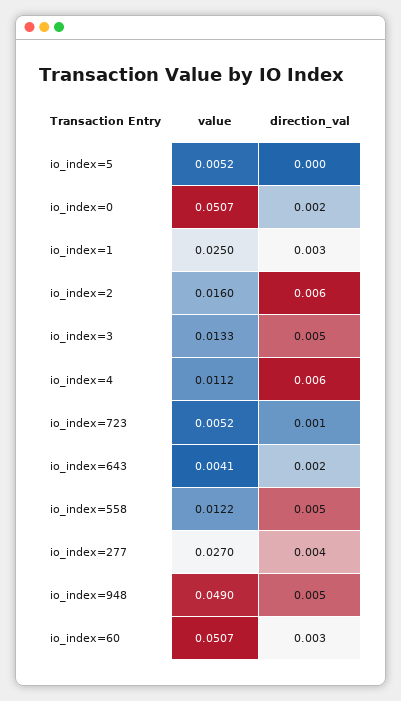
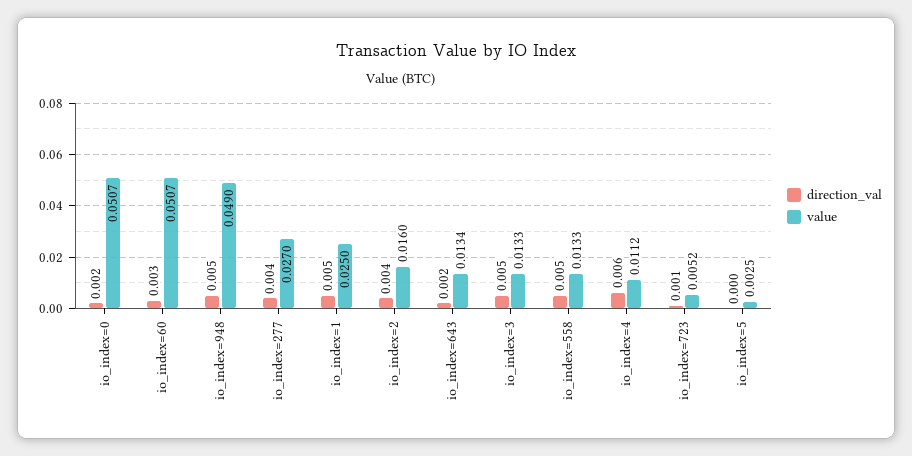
value, io_index=5: 0.0052 -> 0.0025
direction_val, io_index=1: 0.003 -> 0.005
direction_val, io_index=2: 0.006 -> 0.004
value, io_index=643: 0.0041 -> 0.0134
value, io_index=558: 0.0122 -> 0.0133

